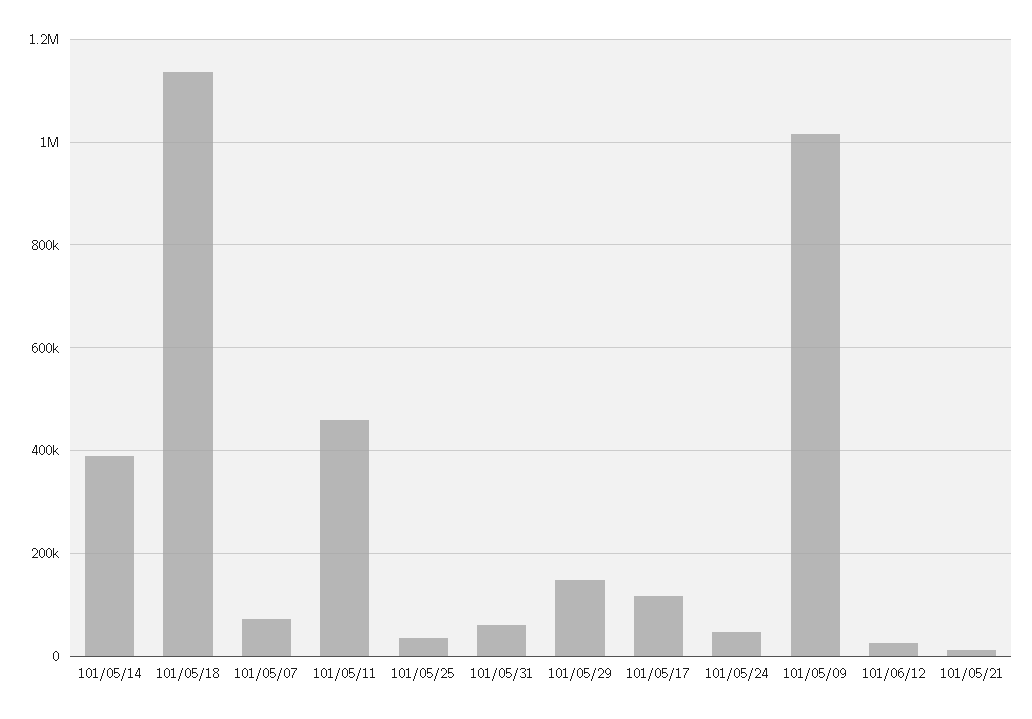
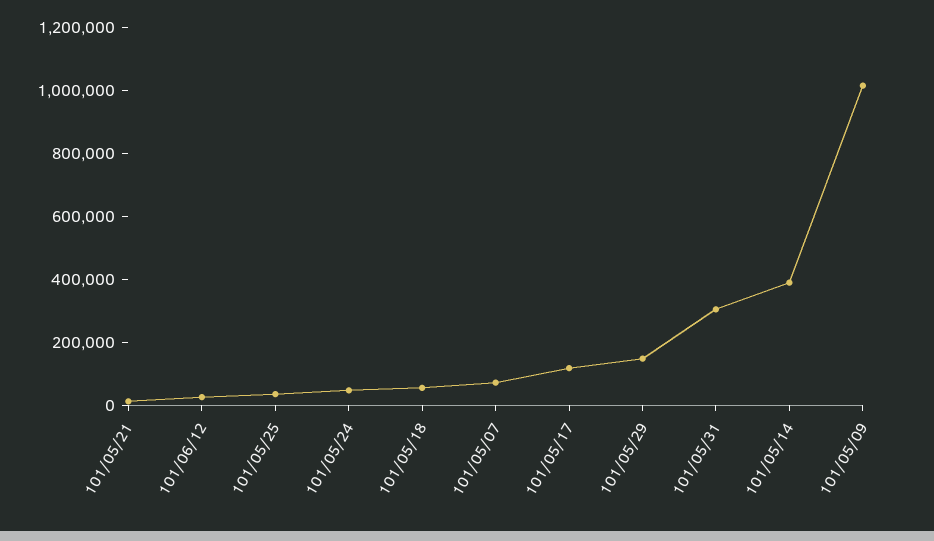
101/05/18: 1140000 -> 50000
101/05/11: 460000 -> none
101/05/31: 60000 -> 300000

